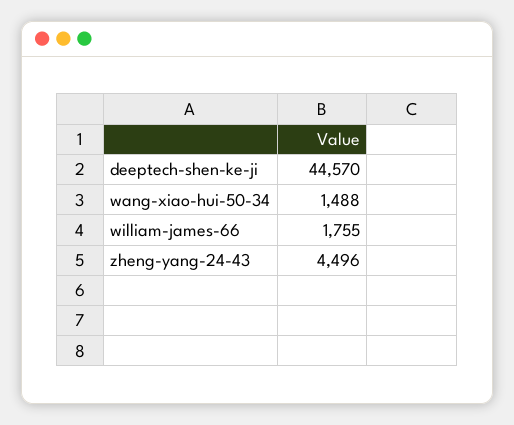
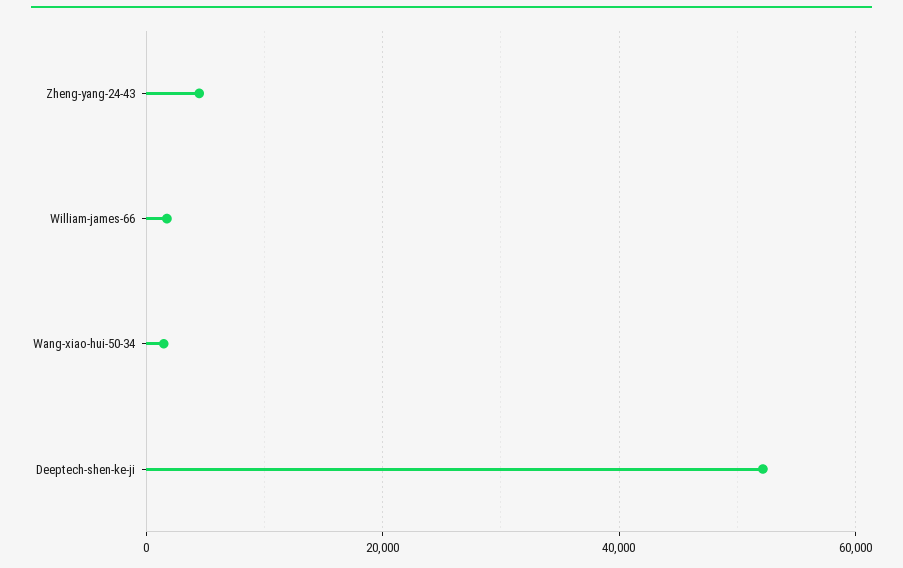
deeptech-shen-ke-ji: 44570 -> 52000

